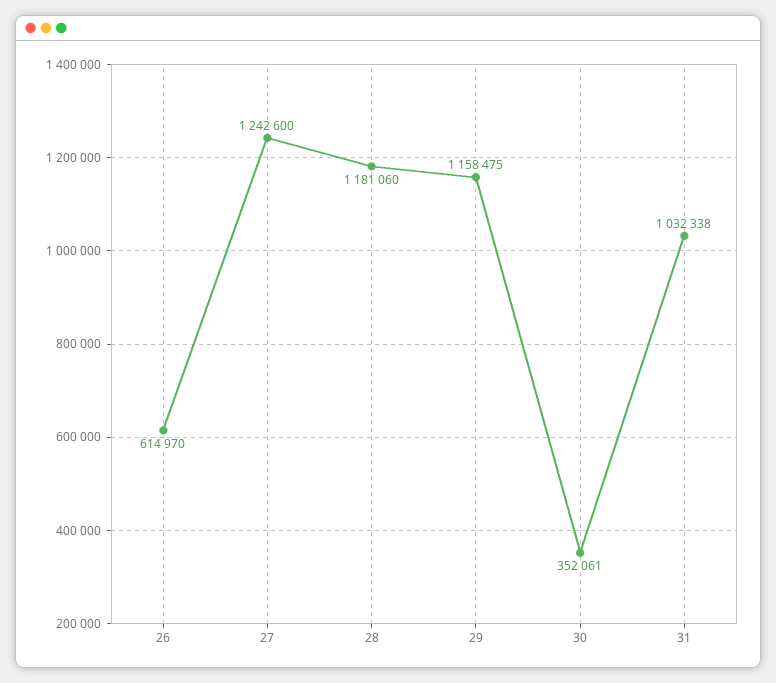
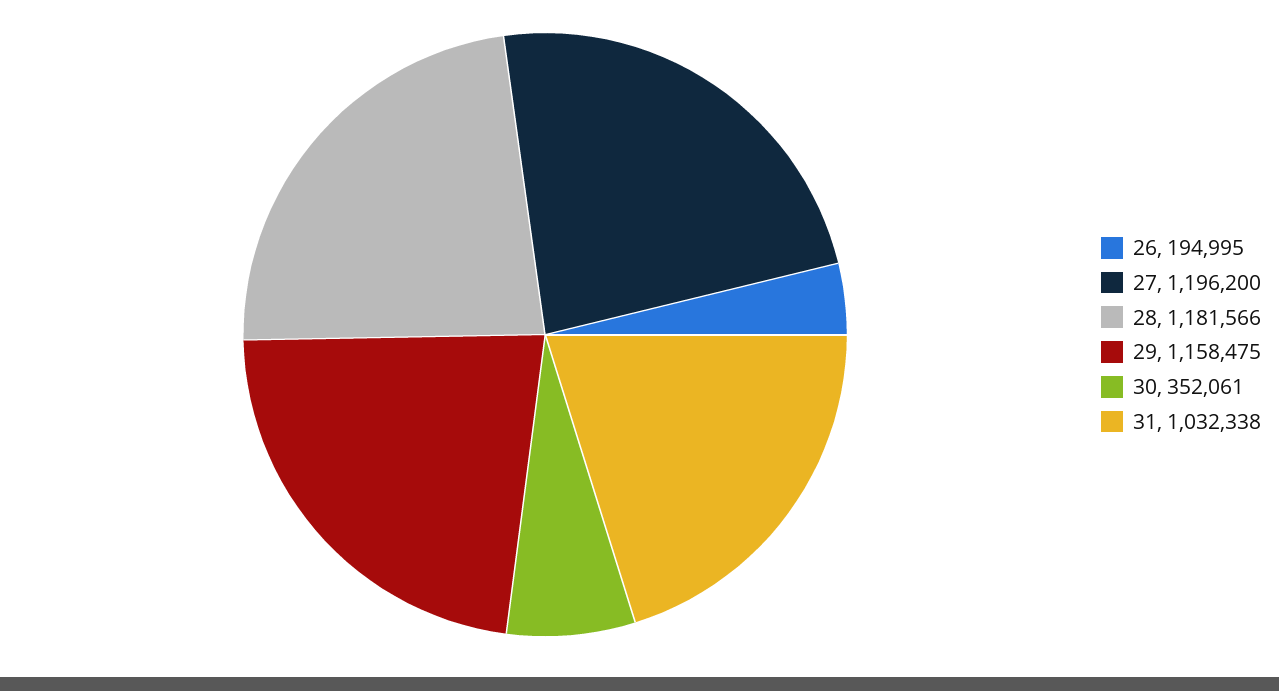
26: 614970 -> 194995
27: 1242600 -> 1196200
28: 1181060 -> 1181566

